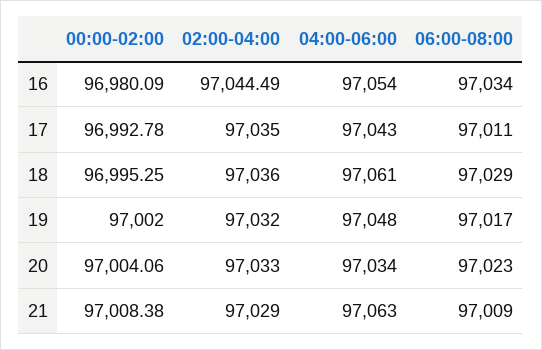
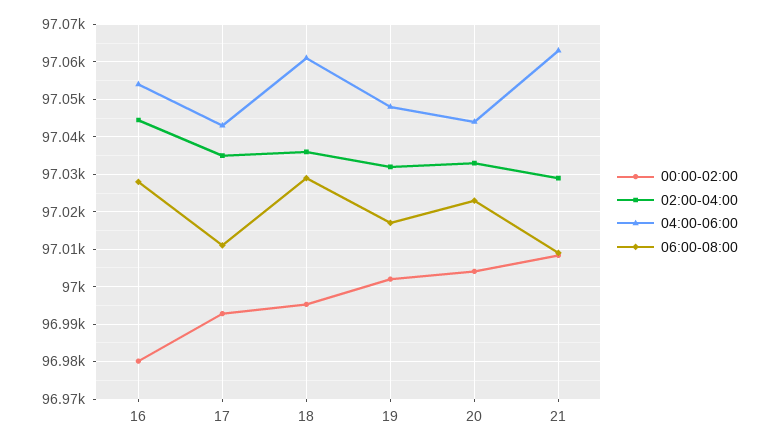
06:00-08:00, 16: 97034 -> 97028
04:00-06:00, 20: 97034 -> 97044

